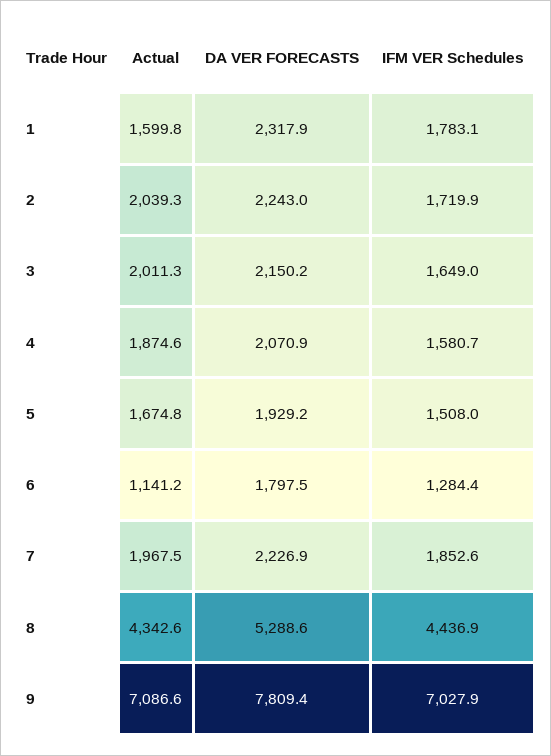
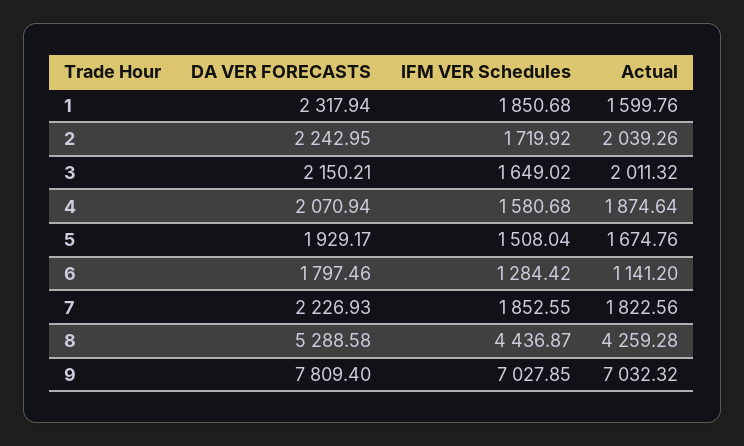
IFM VER Schedules, 1: 1783.1 -> 1850.68
Actual, 7: 1967.5 -> 1822.56
Actual, 8: 4342.6 -> 4259.28
Actual, 9: 7086.6 -> 7032.32

